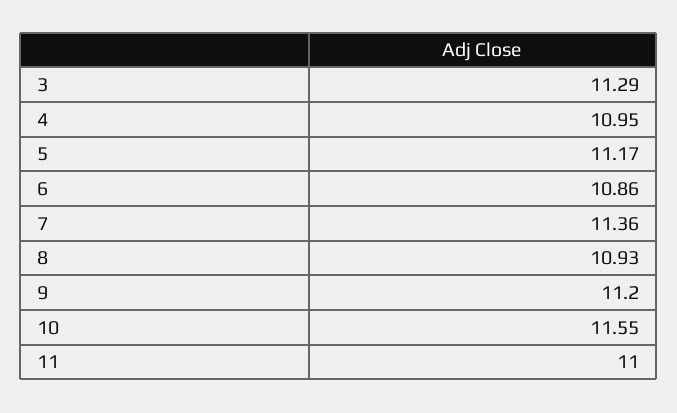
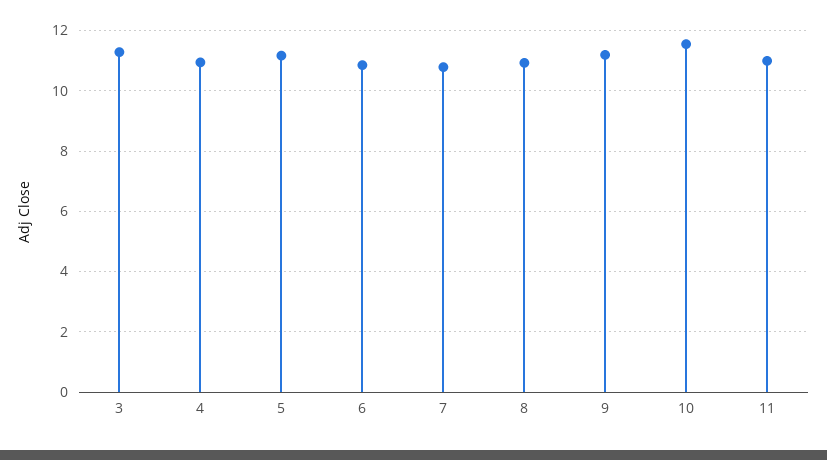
7: 11.36 -> 10.8

